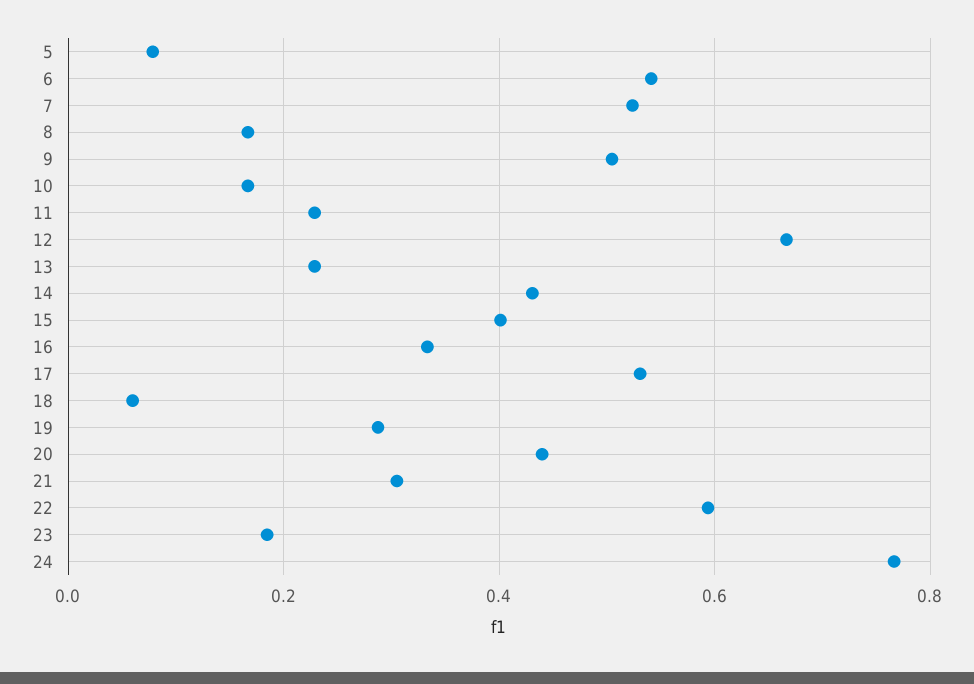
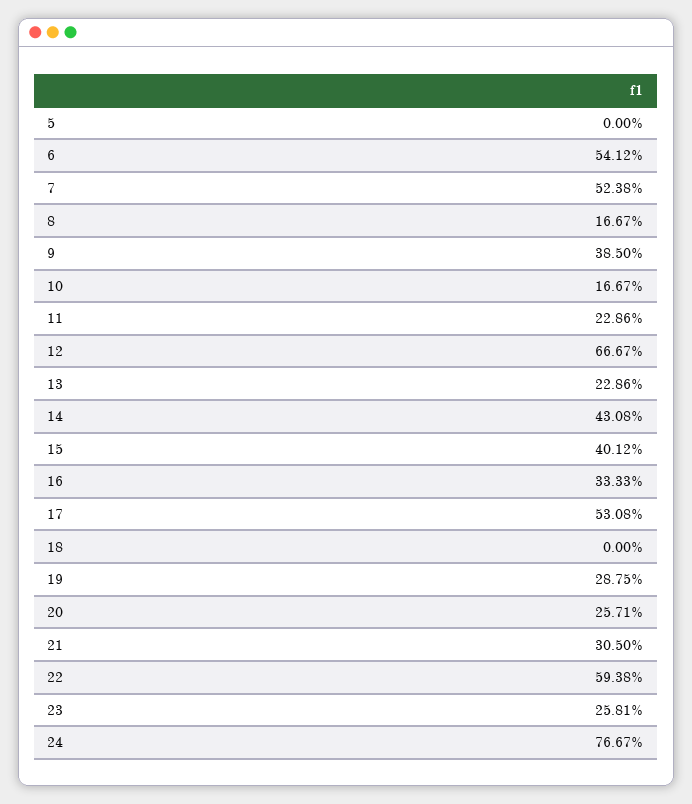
5: 0.08 -> 0
9: 0.5 -> 0.385
18: 0.06 -> 0
20: 0.44 -> 0.2571
23: 0.18 -> 0.2581

